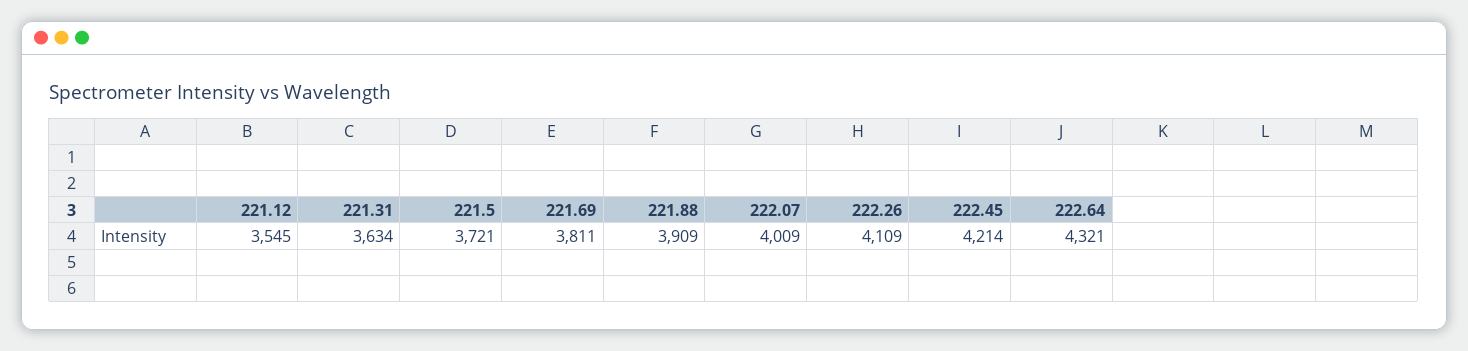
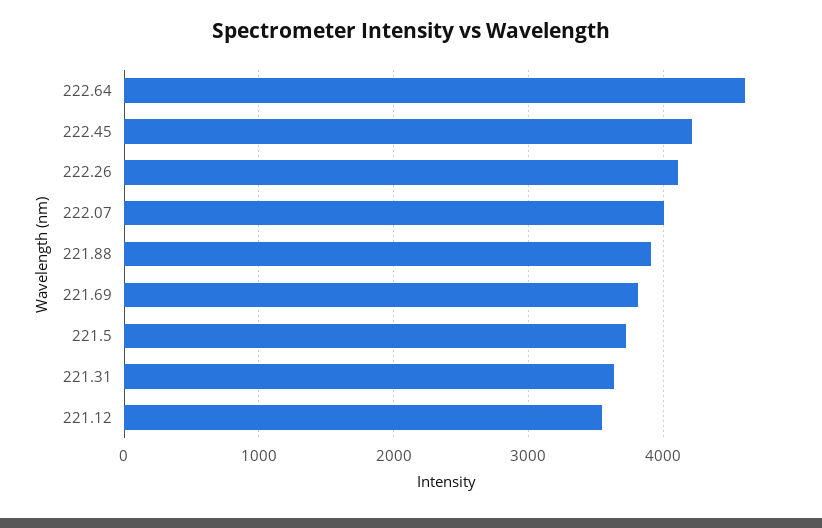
222.64: 4321 -> 4600

